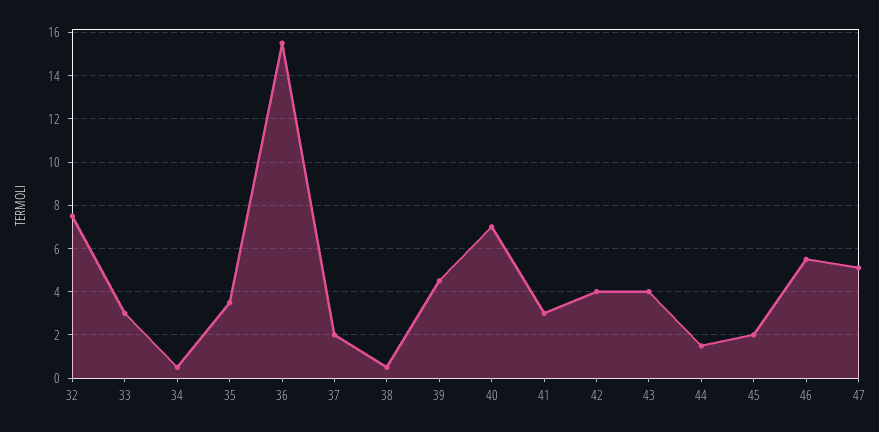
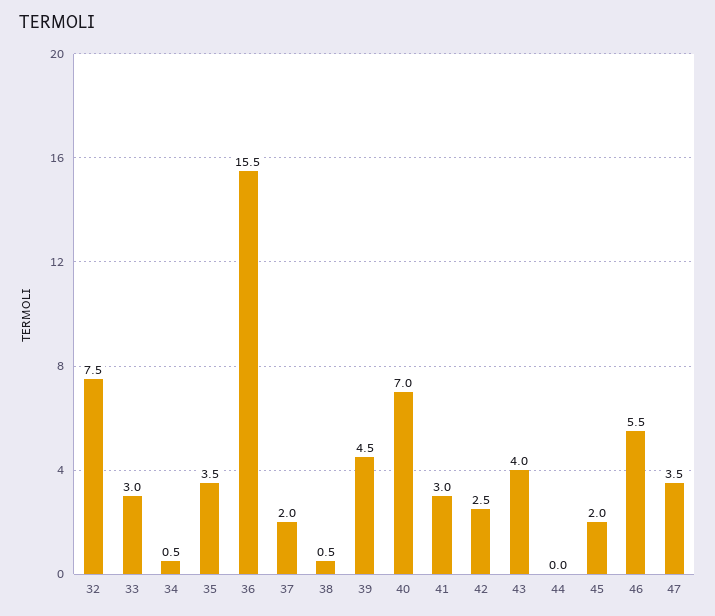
42: 4 -> 2.5
44: 1.5 -> 0
47: 5 -> 3.5

